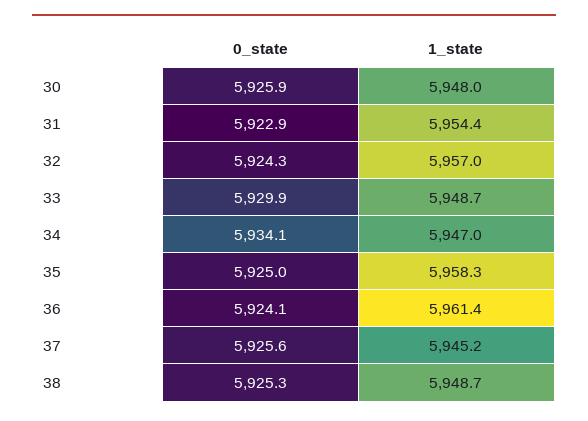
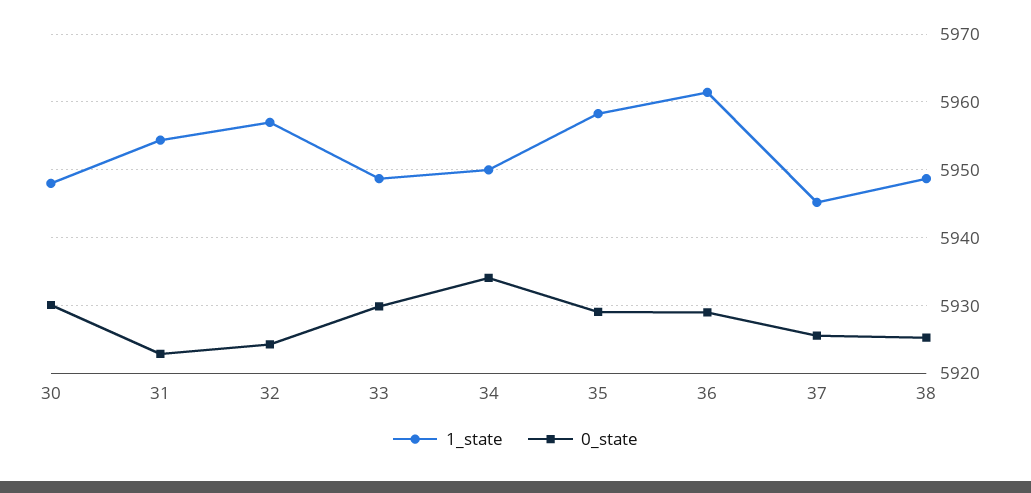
0_state, 30: 5925.9 -> 5930
1_state, 34: 5947 -> 5950
0_state, 35: 5925 -> 5929
0_state, 36: 5924.1 -> 5929

